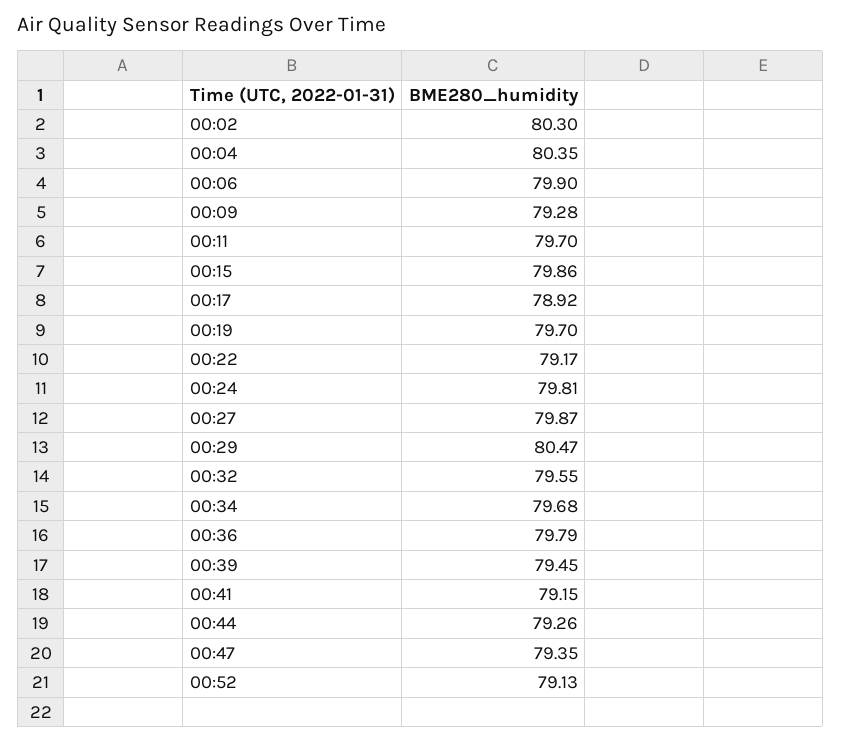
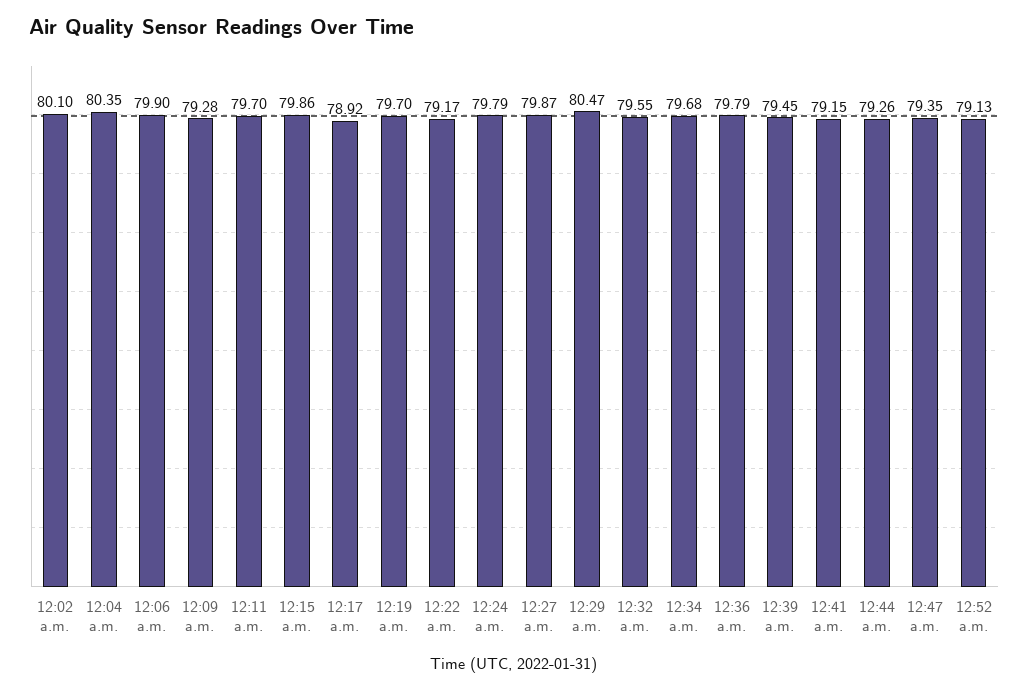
00:02: 80.3 -> 80.1
00:24: 79.81 -> 79.79

